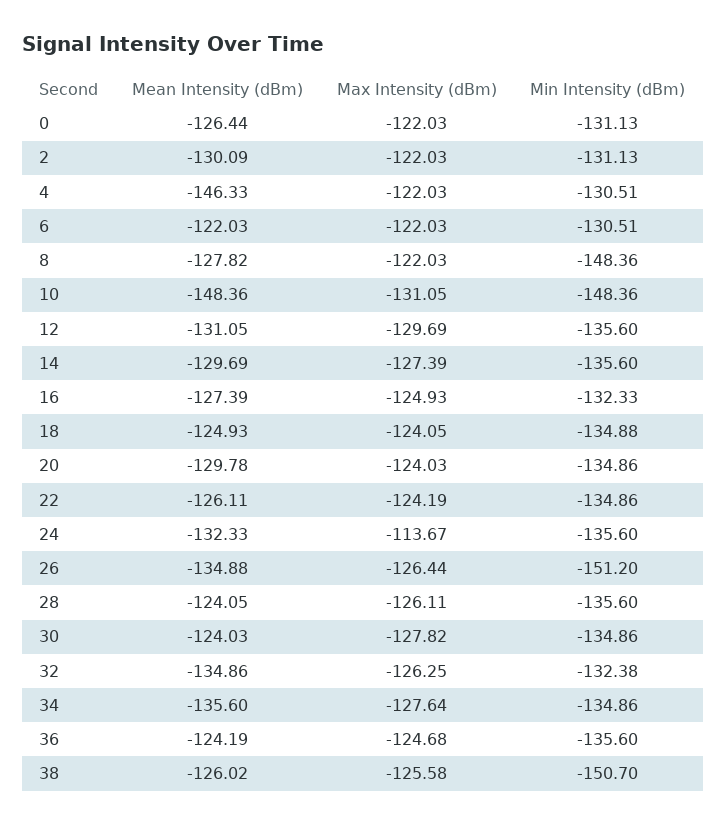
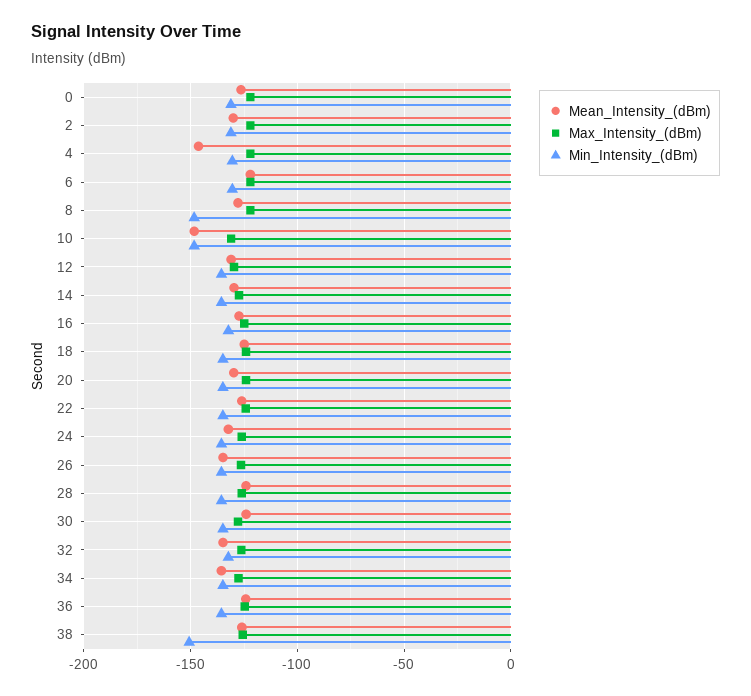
Max Intensity (dBm), 24: -113.67 -> -125
Min Intensity (dBm), 26: -151.2 -> -135

